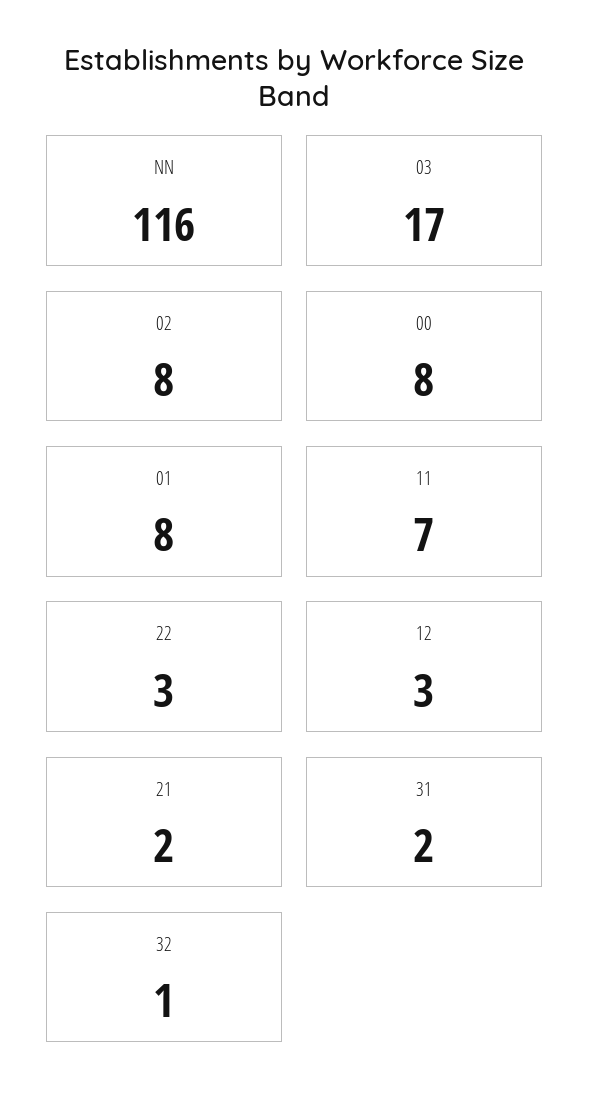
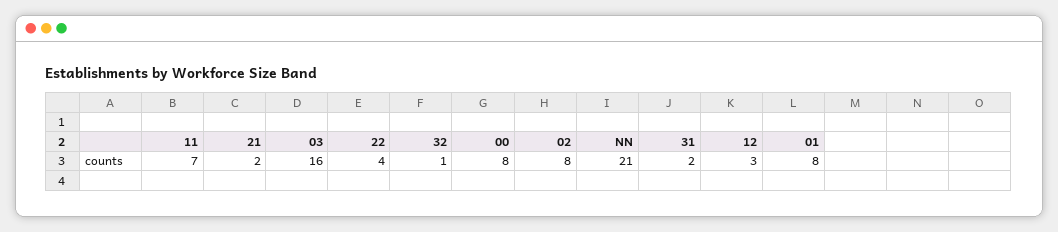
NN: 116 -> 21
03: 17 -> 16
22: 3 -> 4

